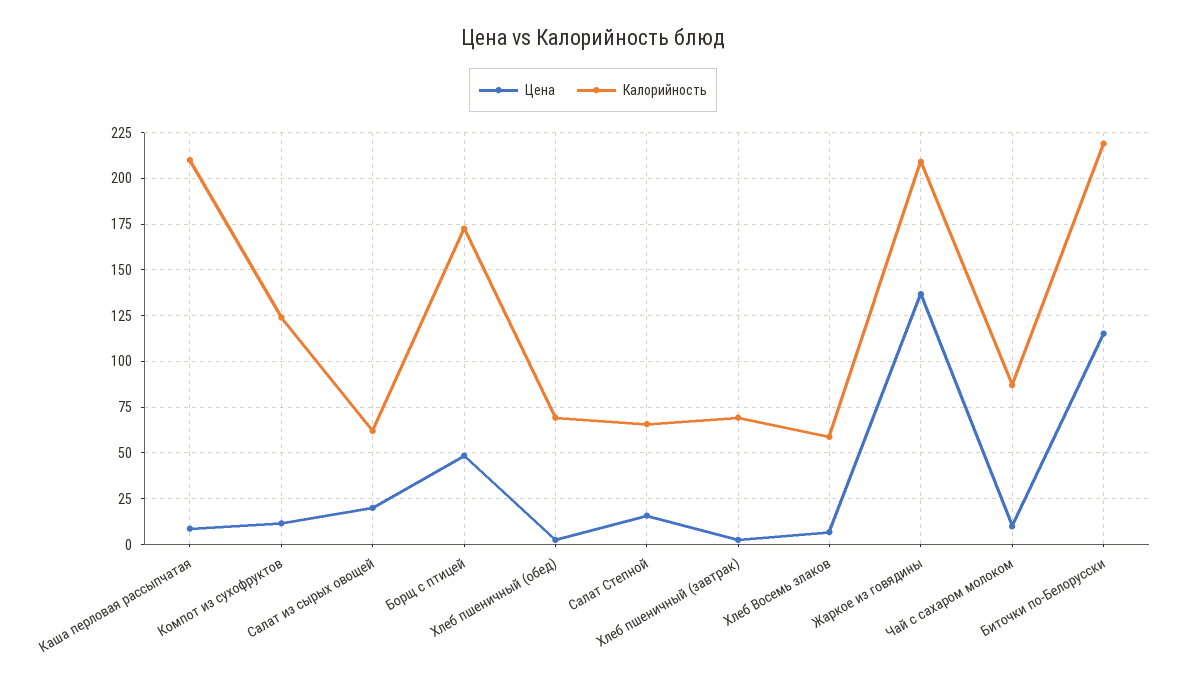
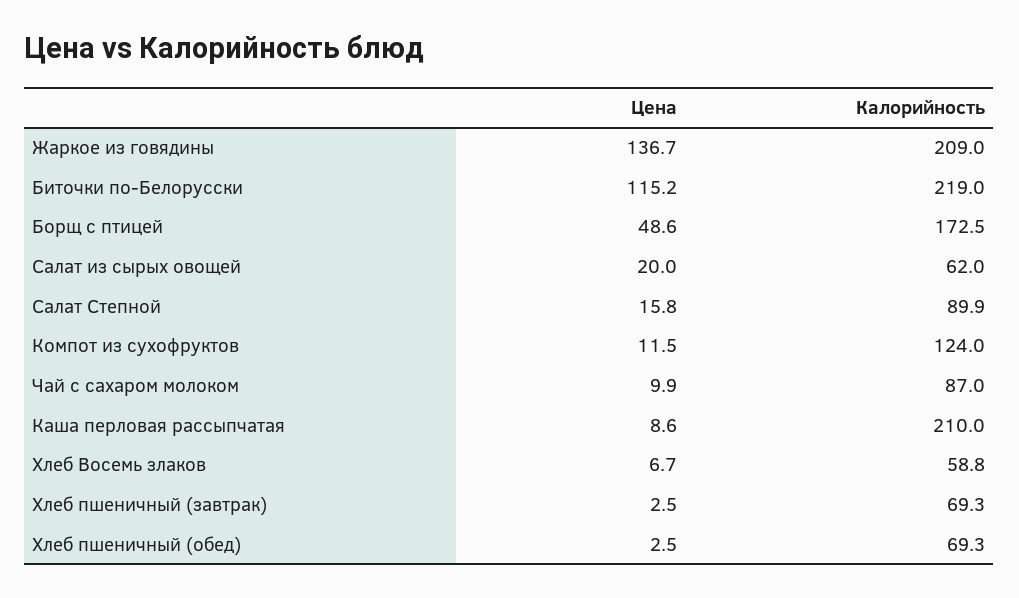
Калорийность, Салат Степной: 65 -> 89.9

